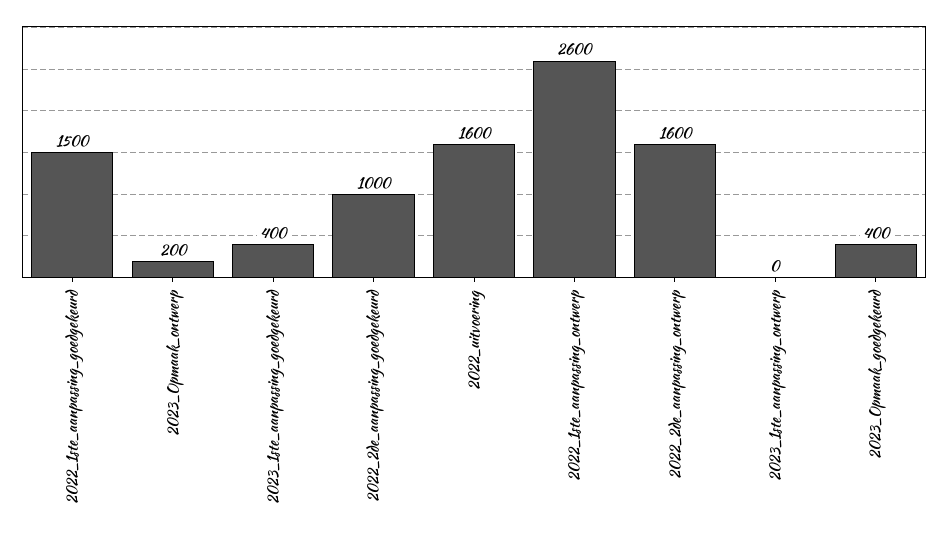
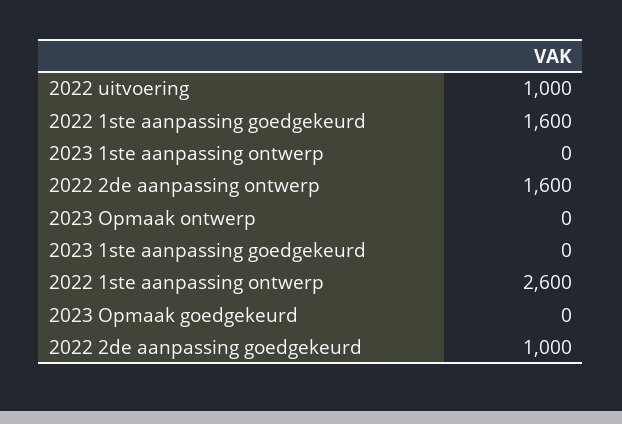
2022_1ste_aanpassing_goedgekeurd: 1500 -> 1600
2023_Opmaak_ontwerp: 200 -> 0
2023_1ste_aanpassing_goedgekeurd: 400 -> 0
2022_uitvoering: 1600 -> 1000
2023_Opmaak_goedgekeurd: 400 -> 0

